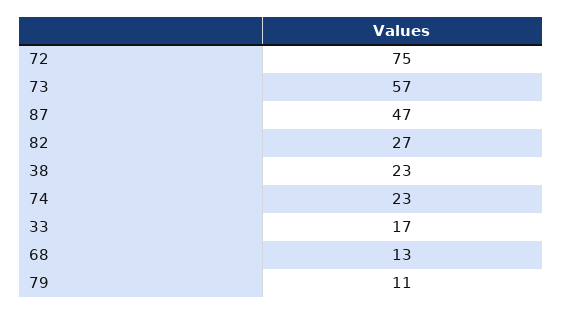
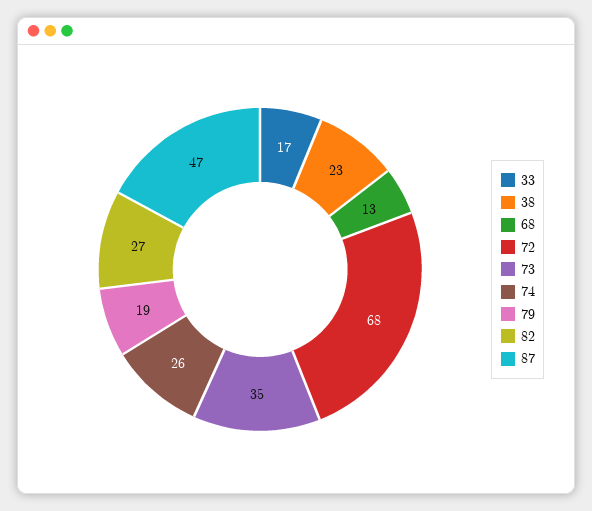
72: 75 -> 68
73: 57 -> 35
74: 23 -> 26
79: 11 -> 19

